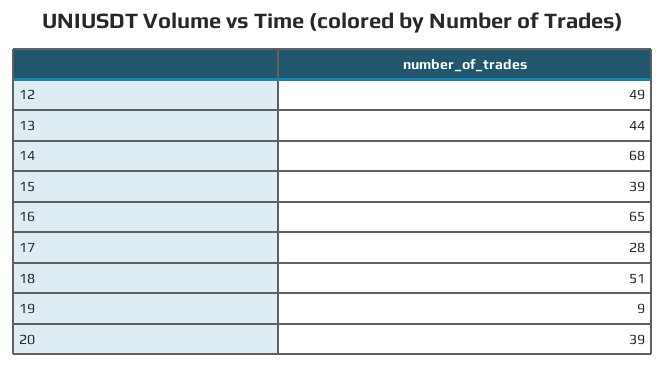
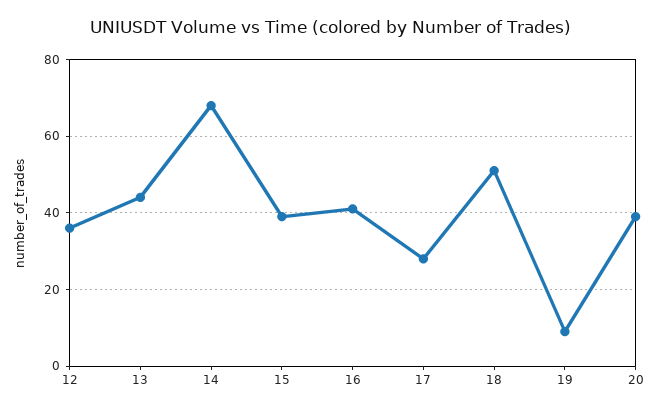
12: 49 -> 35
16: 65 -> 40

